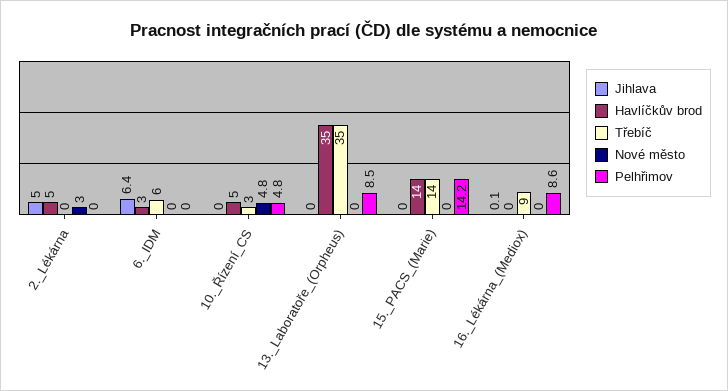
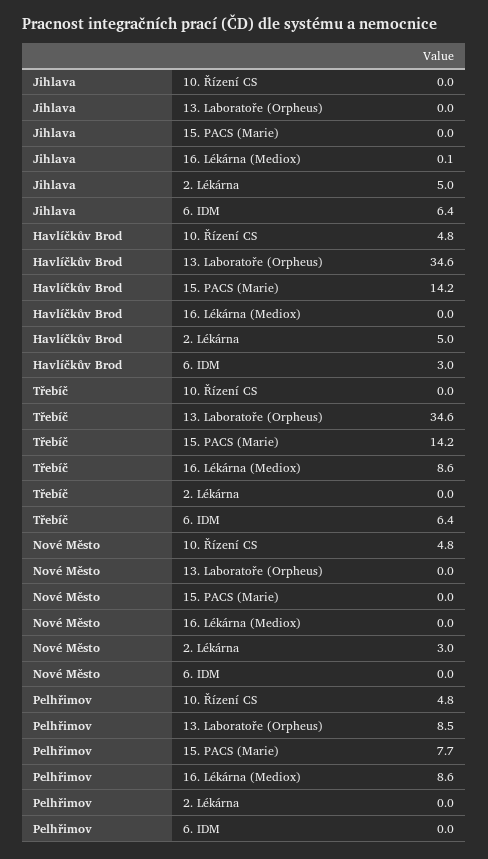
Třebíč, 10._Řízení_CS: 3 -> 0
Pelhřimov, 15._PACS_(Marie): 14.2 -> 7.7

